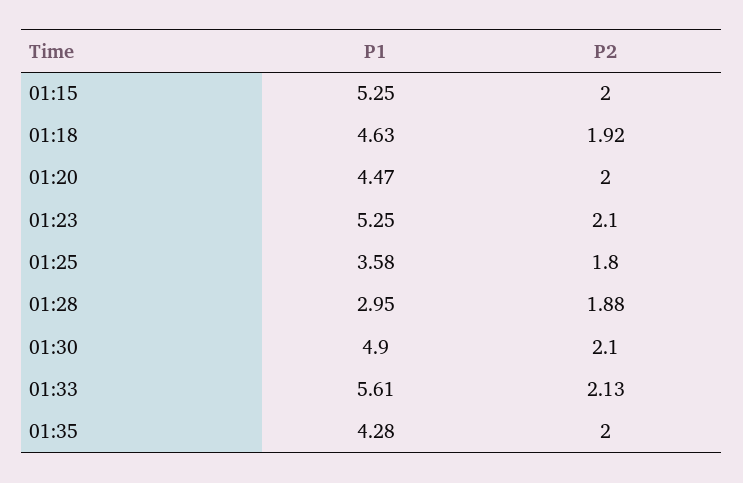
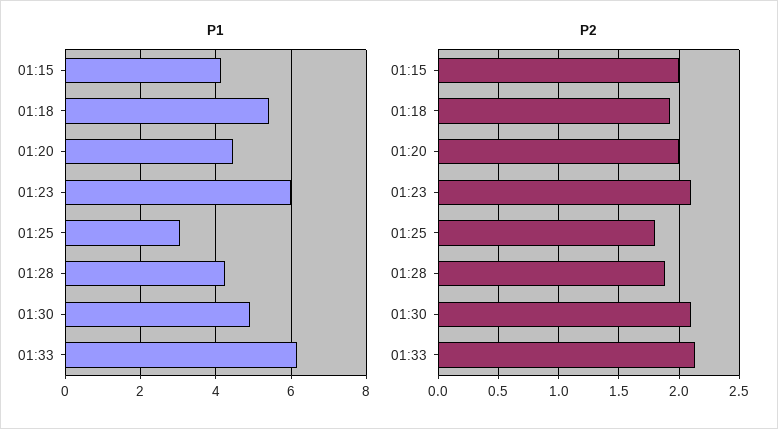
P1, 01:15: 5.25 -> 4.2
P1, 01:18: 4.63 -> 5.4
P1, 01:23: 5.25 -> 6
P1, 01:25: 3.58 -> 3
P1, 01:28: 2.95 -> 4.2
P1, 01:33: 5.61 -> 6.2
P1, 01:35: 4.28 -> none
P2, 01:35: 2 -> none

